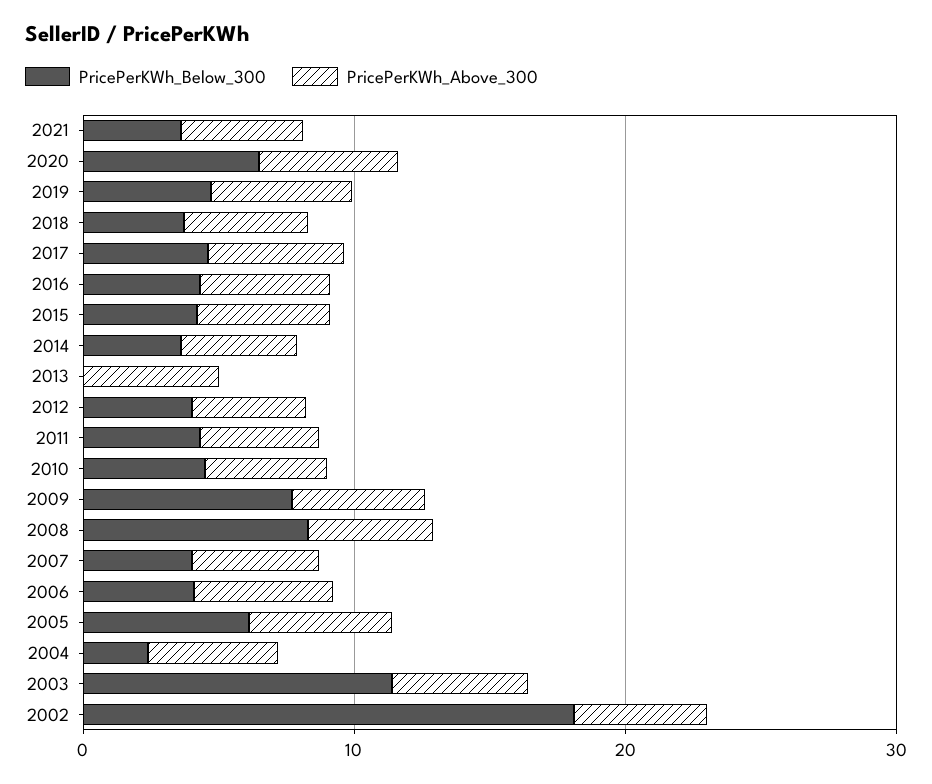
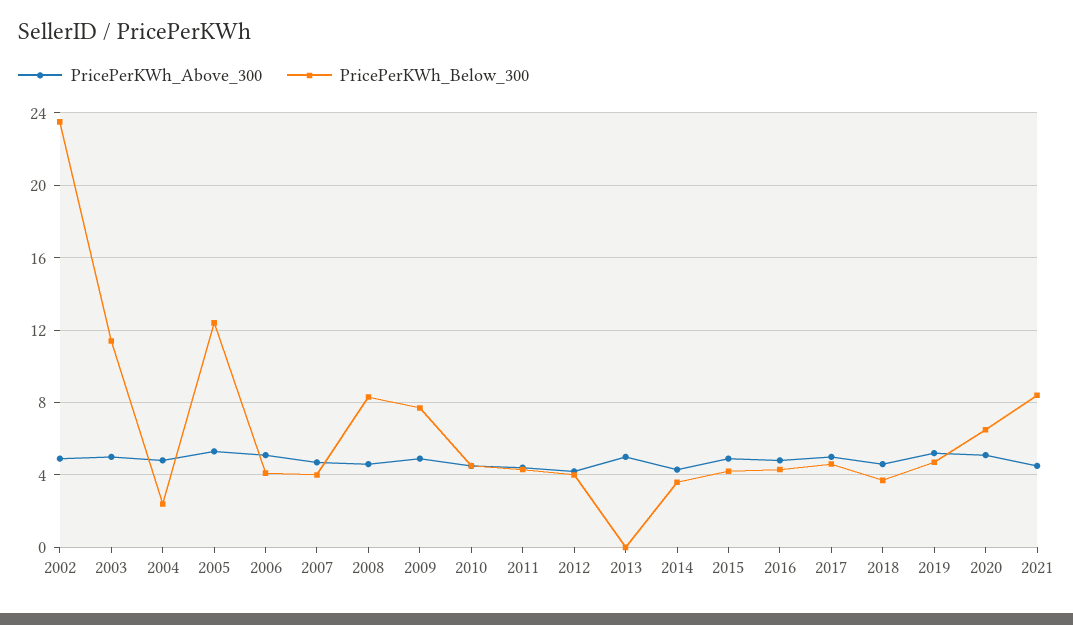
PricePerKWh_Below_300, 2021: 4 -> 8.5
PricePerKWh_Below_300, 2005: 6 -> 12.5
PricePerKWh_Below_300, 2002: 18 -> 23.5

